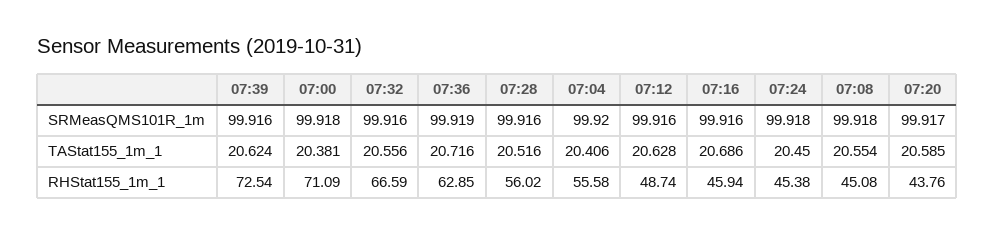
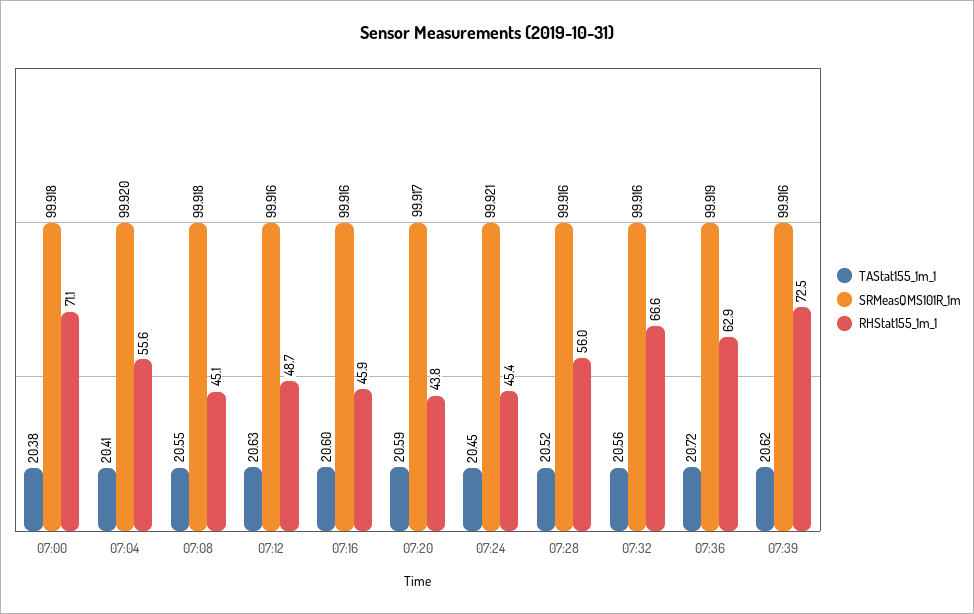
SRMeasQMS101R_1m, 07:24: 99.918 -> 99.921
TAStat155_1m_1, 07:16: 20.686 -> 20.6

